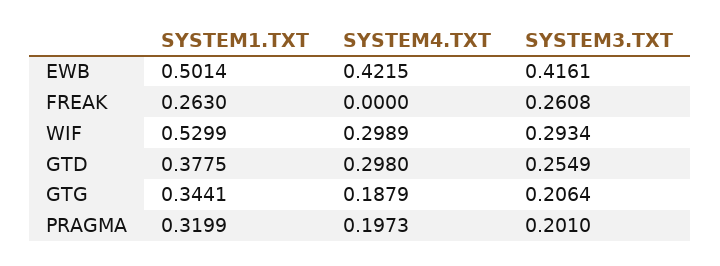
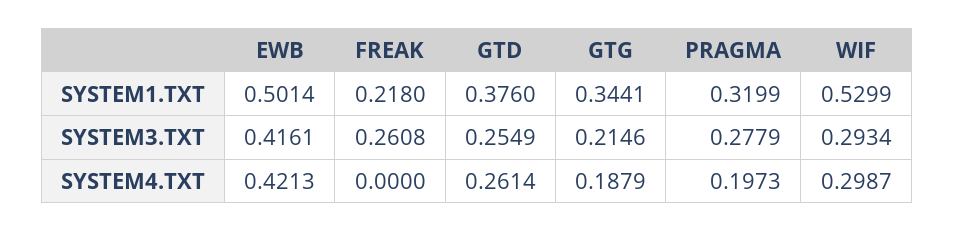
SYSTEM4.TXT, EWB: 0.4215 -> 0.4213
SYSTEM1.TXT, FREAK: 0.263 -> 0.218
SYSTEM4.TXT, WIF: 0.2989 -> 0.2987
SYSTEM1.TXT, GTD: 0.3775 -> 0.376
SYSTEM4.TXT, GTD: 0.298 -> 0.2614
SYSTEM3.TXT, GTG: 0.2064 -> 0.2146
SYSTEM3.TXT, PRAGMA: 0.201 -> 0.2779

